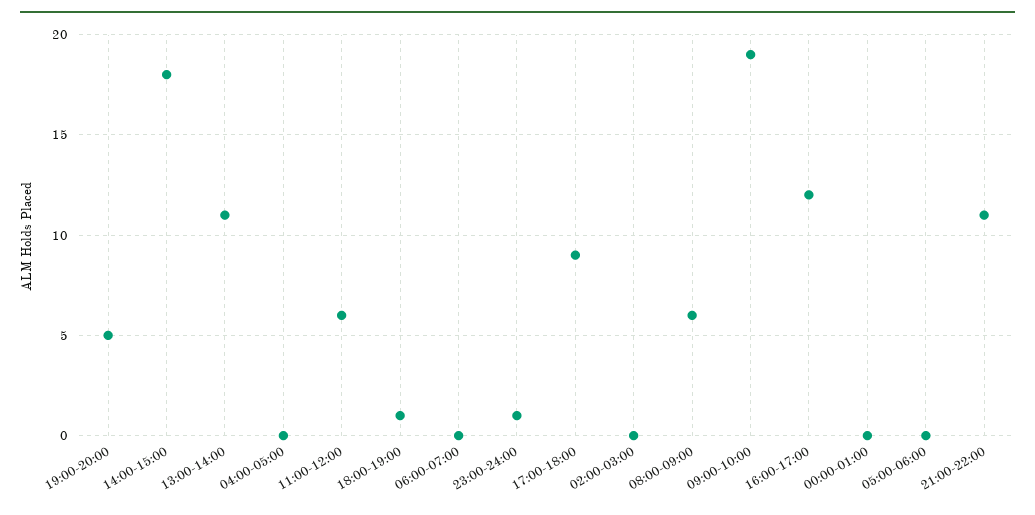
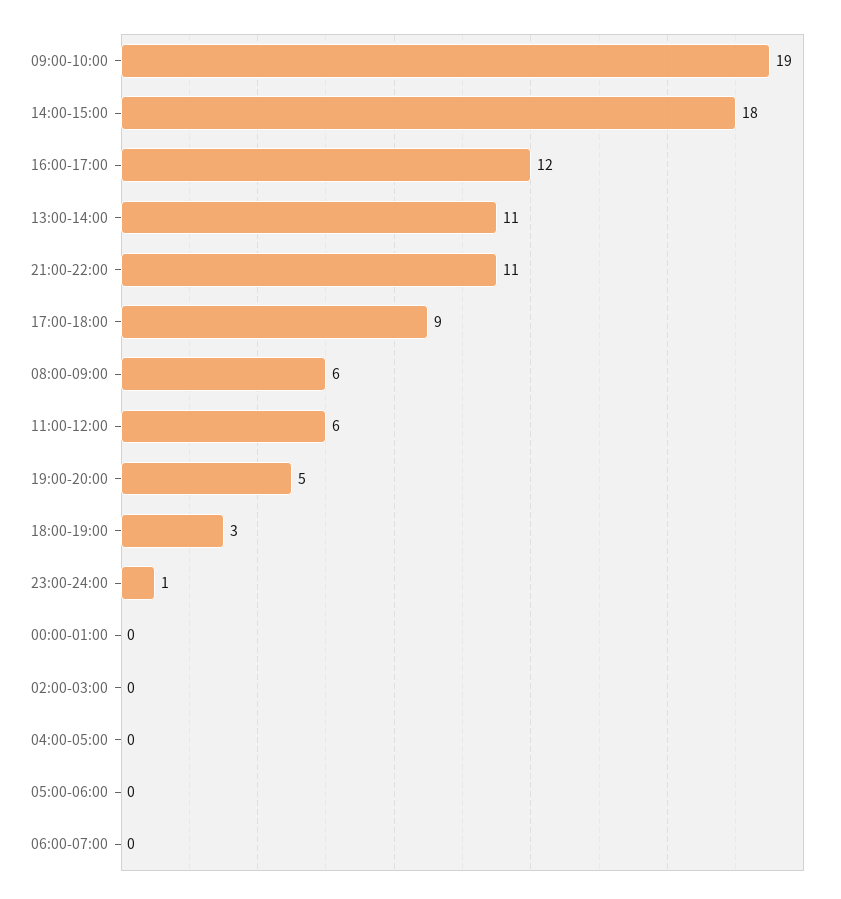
18:00-19:00: 1 -> 3

